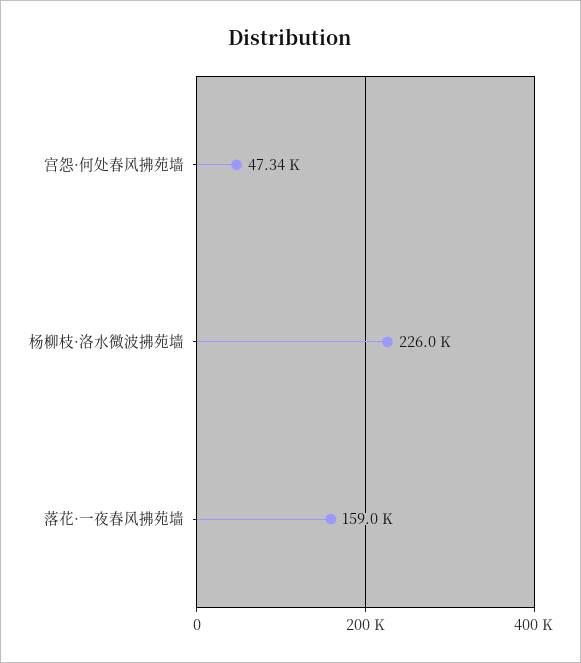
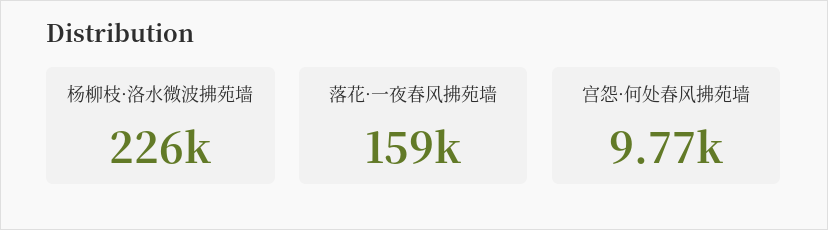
宫怨·何处春风拂苑墙: 47340 -> 9770

